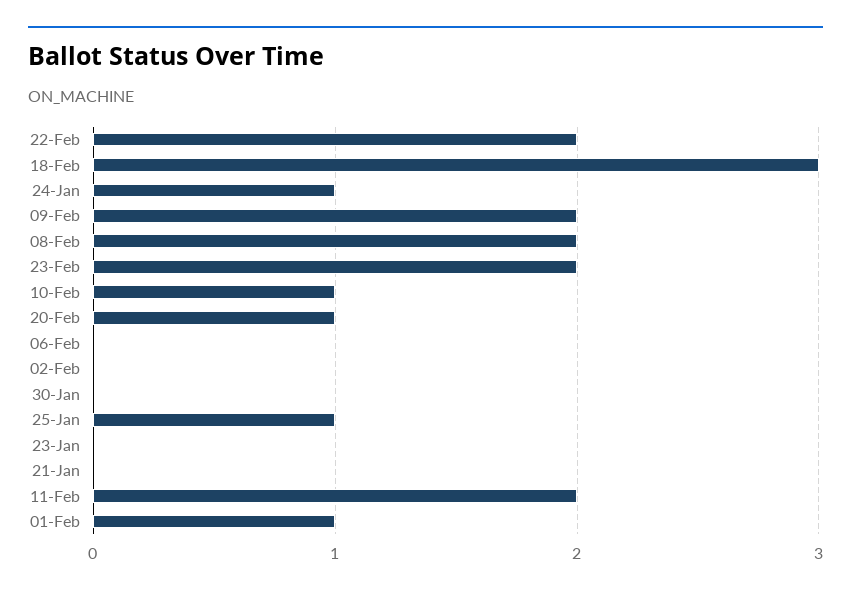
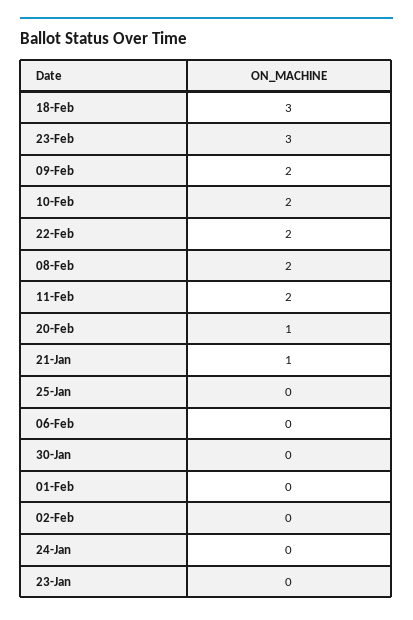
24-Jan: 1 -> 0
23-Feb: 2 -> 3
10-Feb: 1 -> 2
25-Jan: 1 -> 0
21-Jan: 0 -> 1
01-Feb: 1 -> 0

